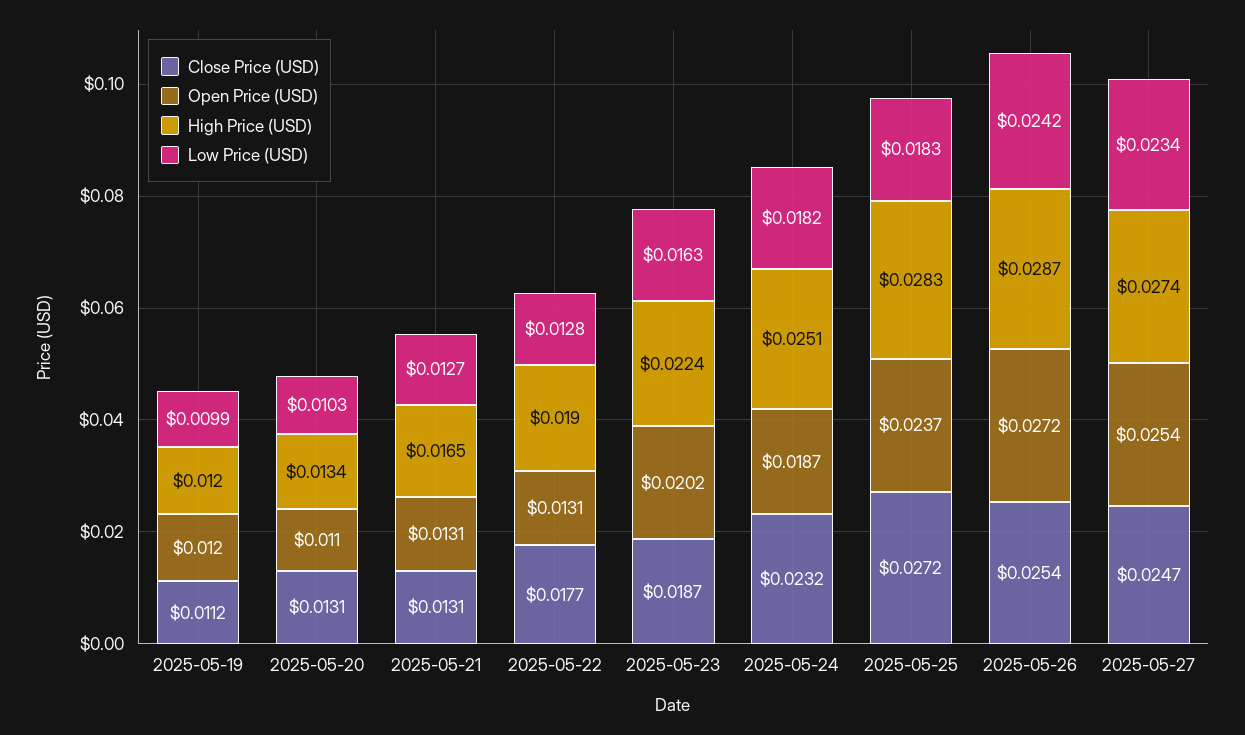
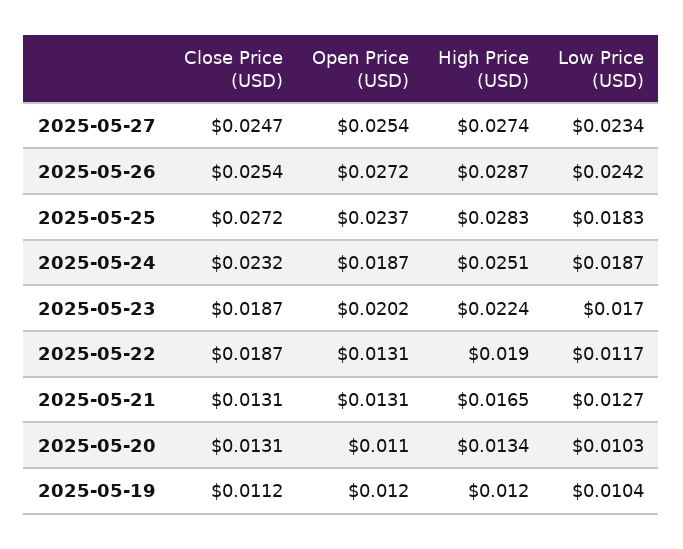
Low Price (USD), 2025-05-19: 0.0099 -> 0.0104
Close Price (USD), 2025-05-22: 0.0177 -> 0.0187
Low Price (USD), 2025-05-22: 0.0128 -> 0.0117
Low Price (USD), 2025-05-23: 0.0163 -> 0.017
Low Price (USD), 2025-05-24: 0.0182 -> 0.0187

